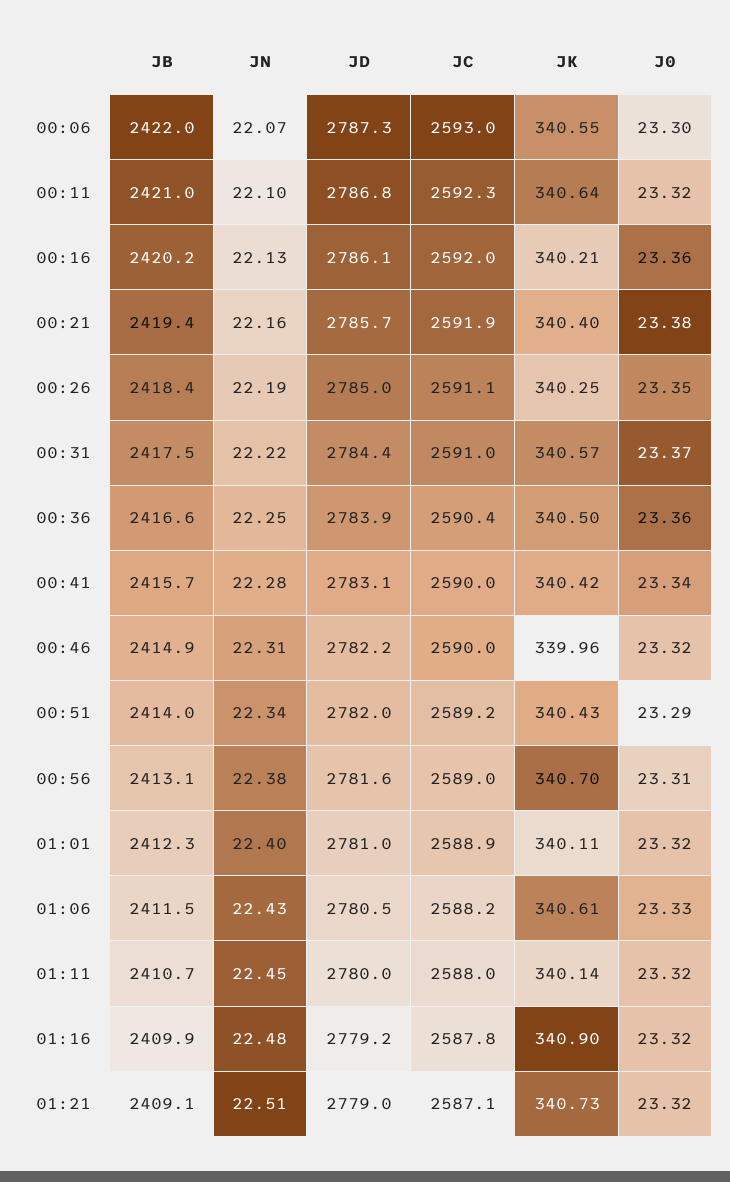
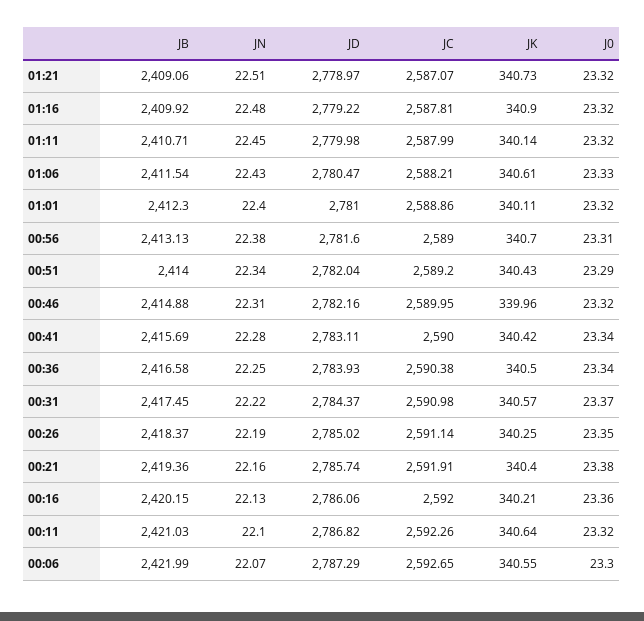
JC, 00:06: 2593 -> 2592.65
J0, 00:36: 23.36 -> 23.34

